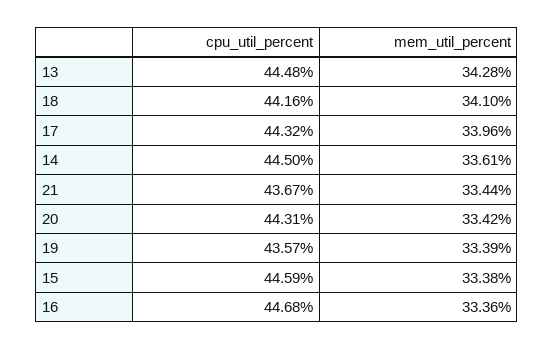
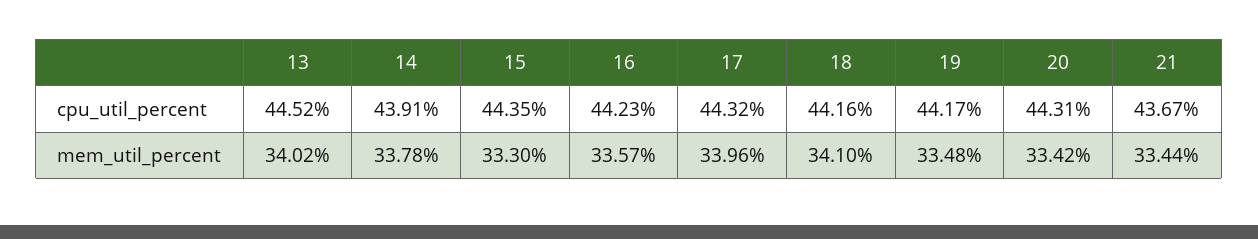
cpu_util_percent, 13: 44.48 -> 44.52
mem_util_percent, 13: 34.28 -> 34.02
cpu_util_percent, 14: 44.5 -> 43.91
mem_util_percent, 14: 33.61 -> 33.78
cpu_util_percent, 19: 43.57 -> 44.17
mem_util_percent, 19: 33.39 -> 33.48
cpu_util_percent, 15: 44.59 -> 44.35
mem_util_percent, 15: 33.38 -> 33.3
cpu_util_percent, 16: 44.68 -> 44.23
mem_util_percent, 16: 33.36 -> 33.57

